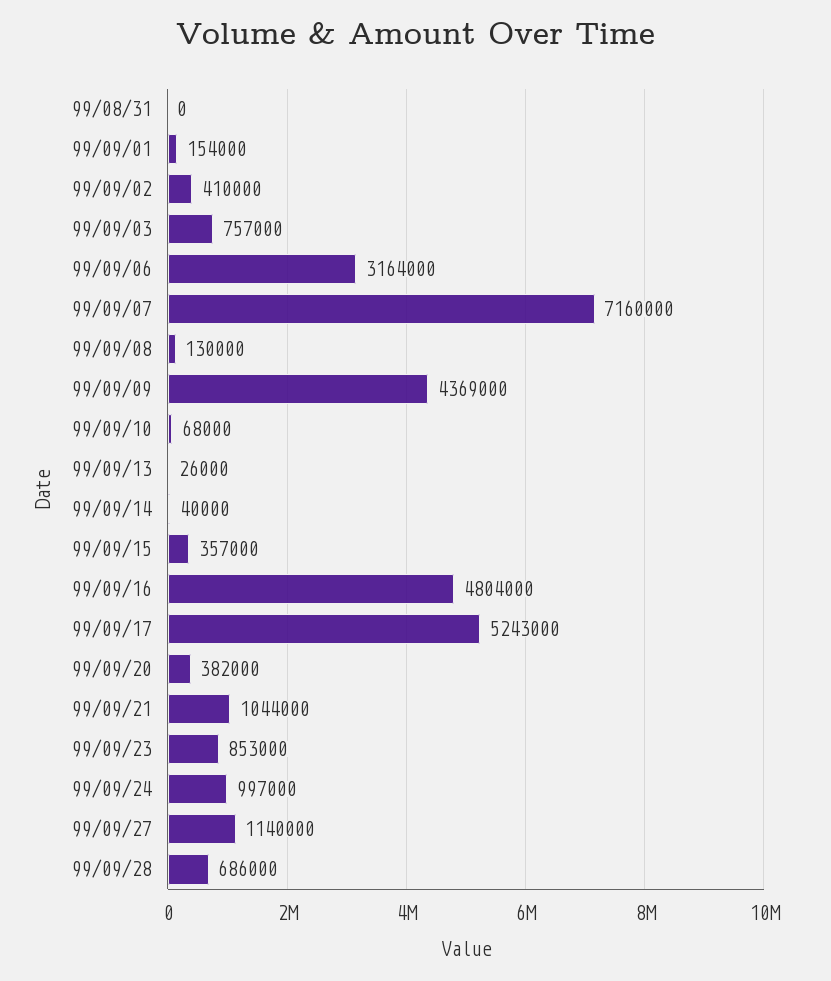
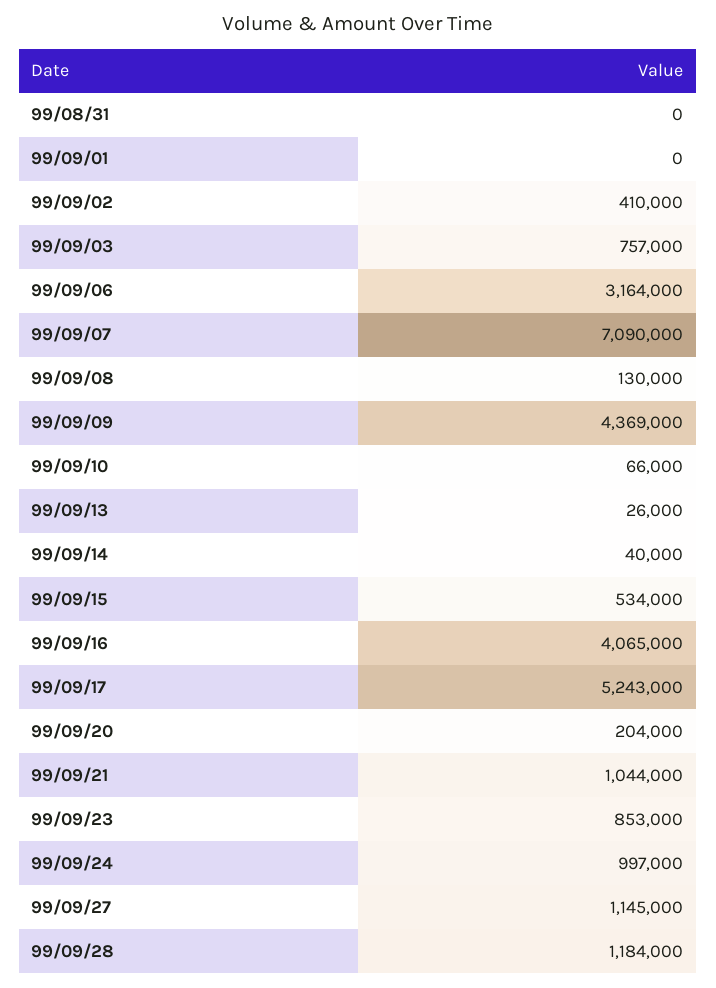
99/09/01: 154000 -> 0
99/09/07: 7160000 -> 7090000
99/09/10: 68000 -> 66000
99/09/15: 357000 -> 534000
99/09/16: 4804000 -> 4065000
99/09/20: 382000 -> 204000
99/09/27: 1140000 -> 1145000
99/09/28: 686000 -> 1184000

